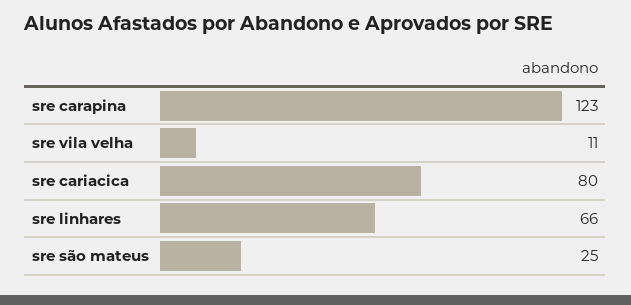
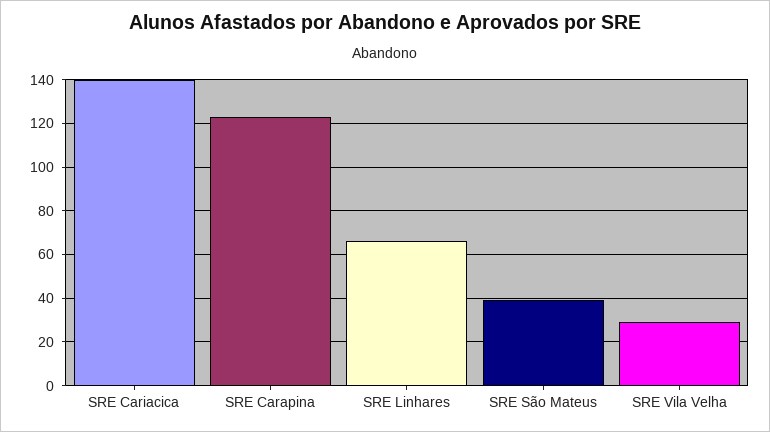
sre vila velha: 11 -> 30
sre cariacica: 80 -> 140
sre são mateus: 25 -> 40

